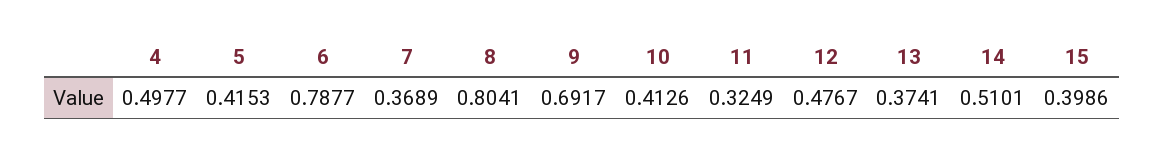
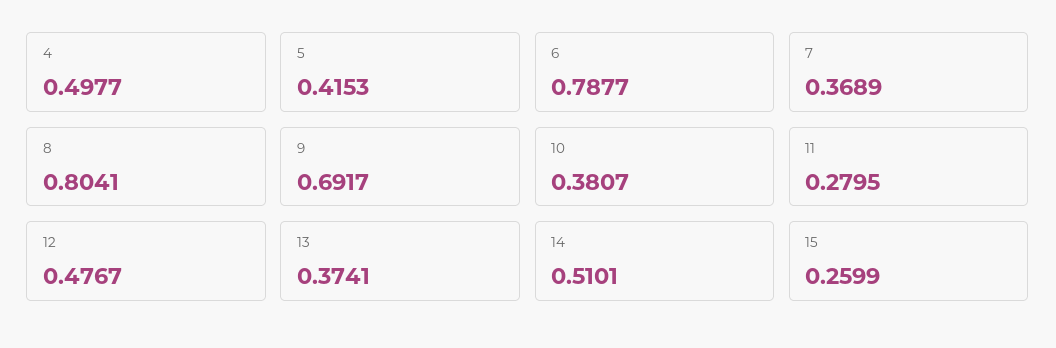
10: 0.4126 -> 0.3807
11: 0.3249 -> 0.2795
15: 0.3986 -> 0.2599

